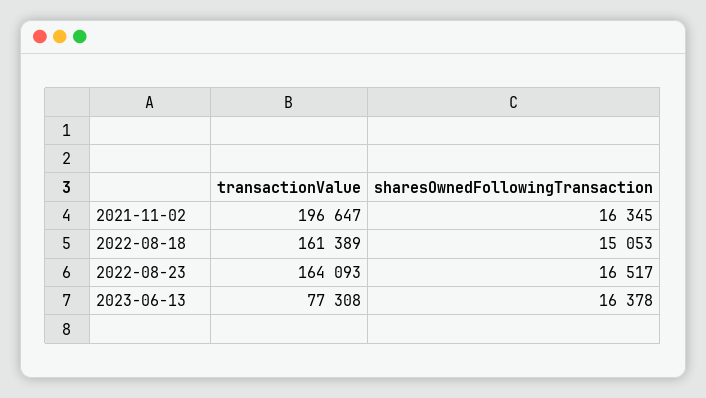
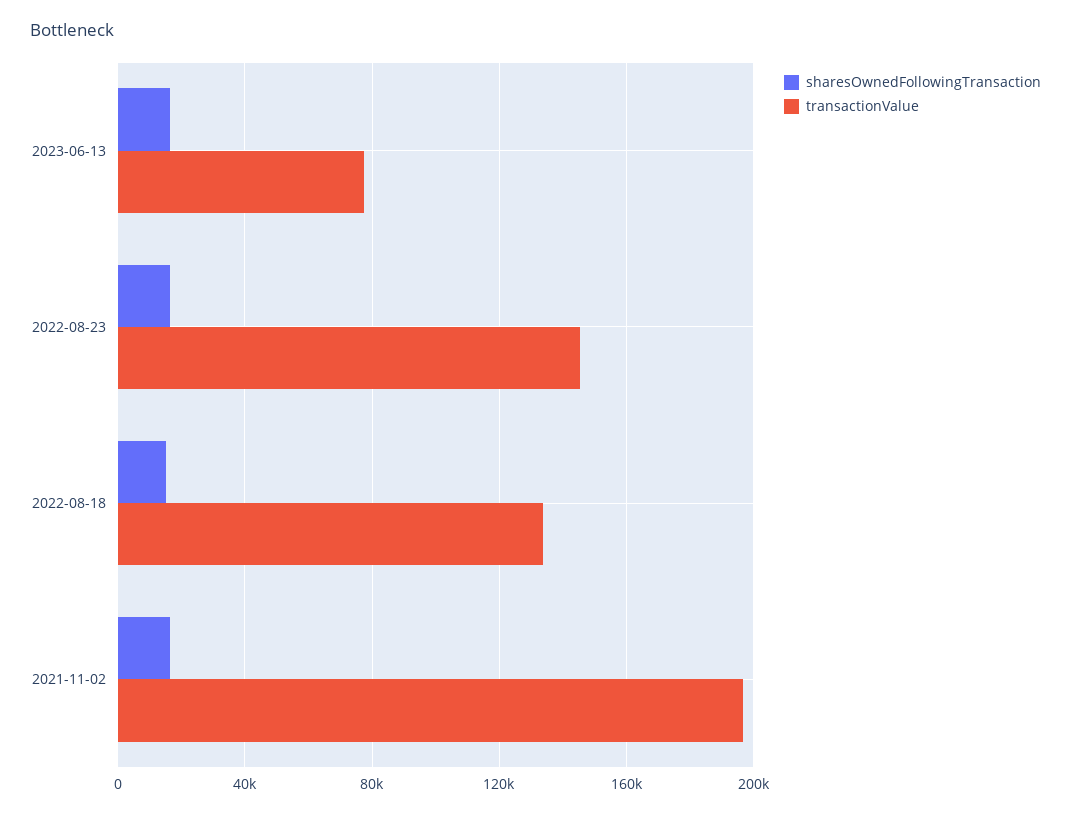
transactionValue, 2022-08-18: 161389 -> 135000
transactionValue, 2022-08-23: 164093 -> 145000

